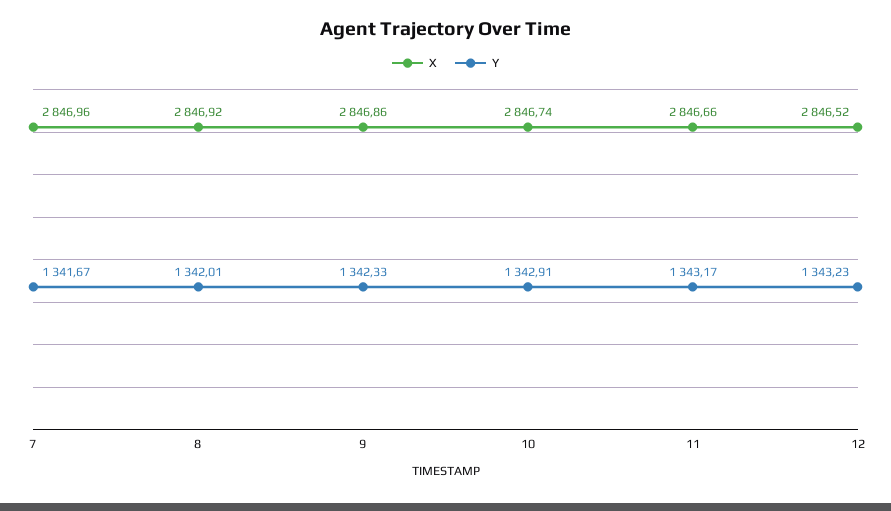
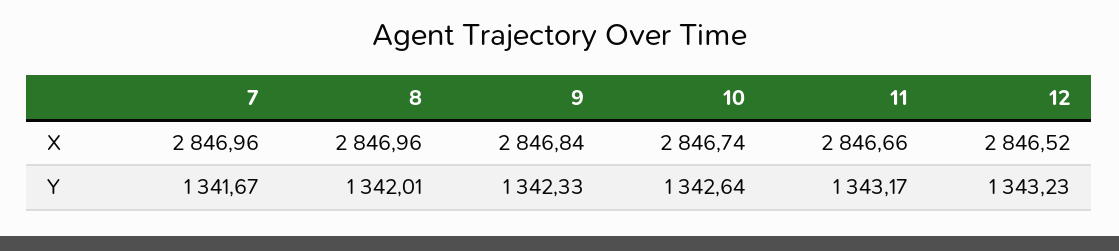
X, 8: 2846.92 -> 2846.96
X, 9: 2846.86 -> 2846.84
Y, 10: 1342.91 -> 1342.64

